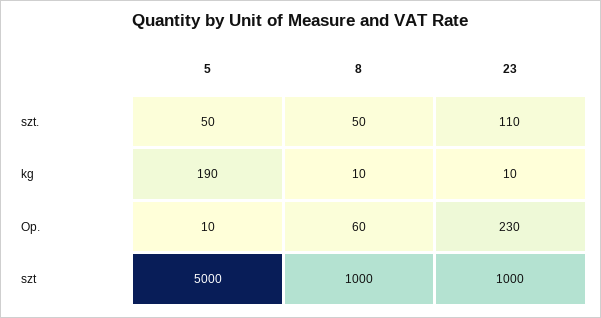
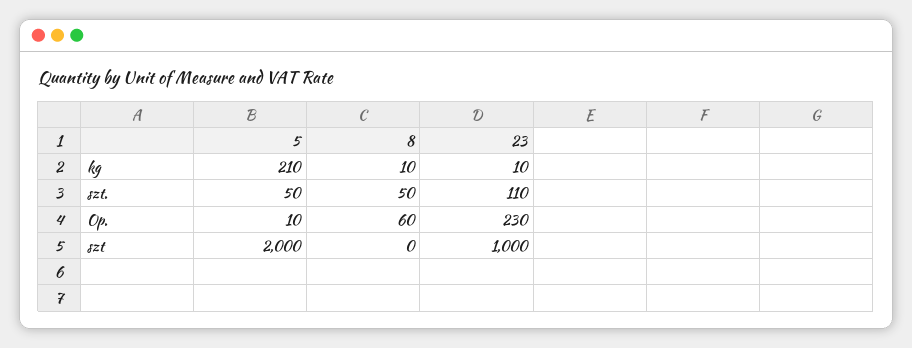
5, kg: 190 -> 210
5, szt: 5000 -> 2000
8, szt: 1000 -> 0

